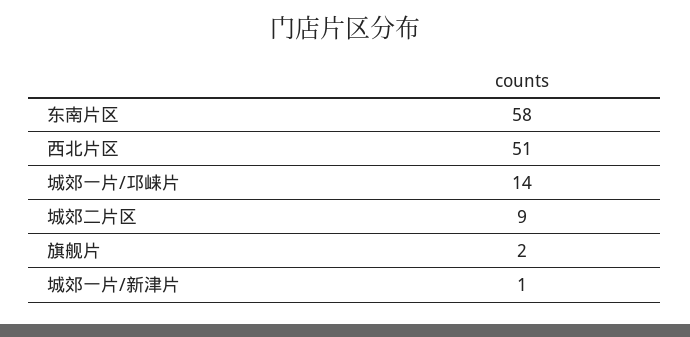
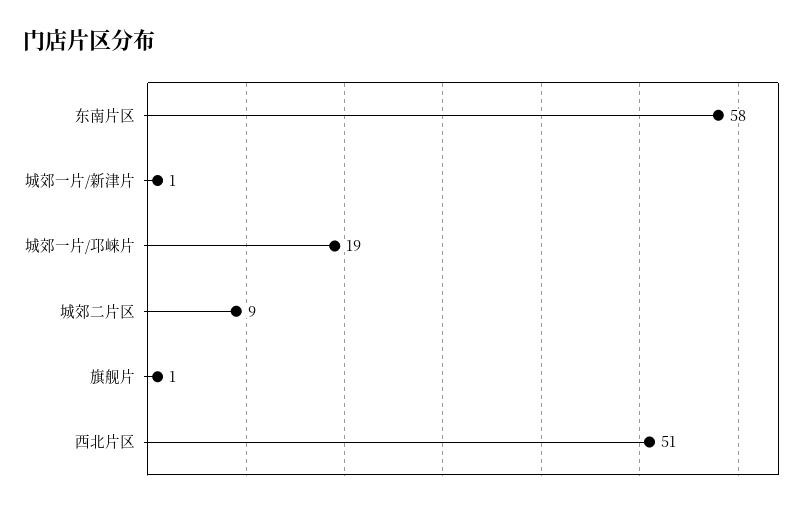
城郊一片/邛崃片: 14 -> 19
旗舰片: 2 -> 1

